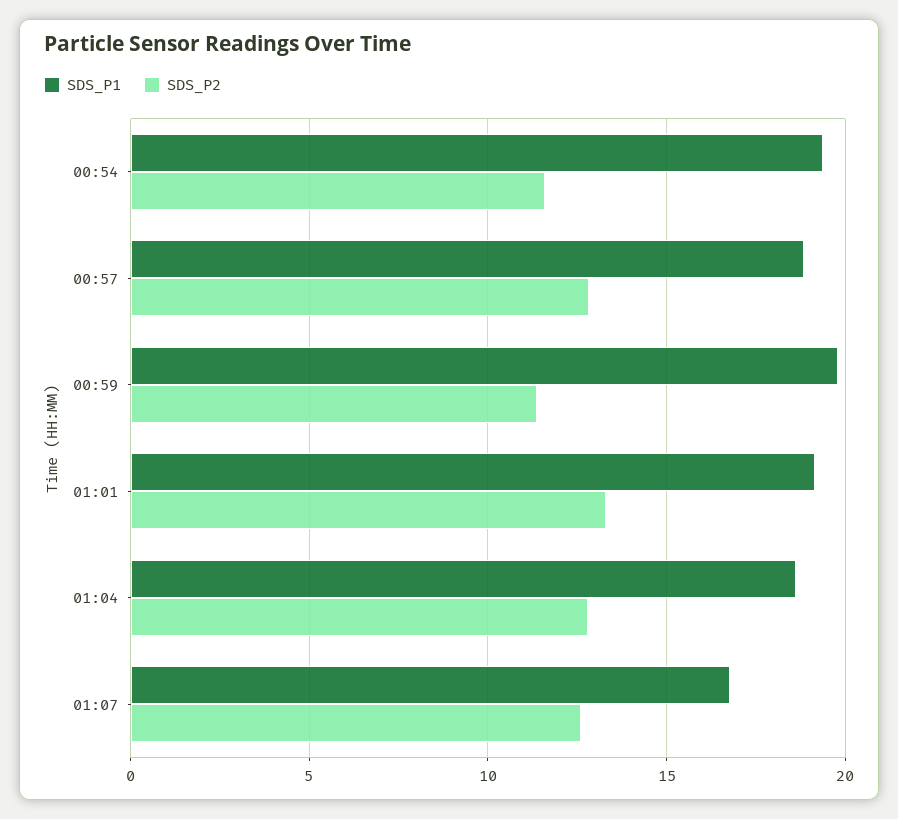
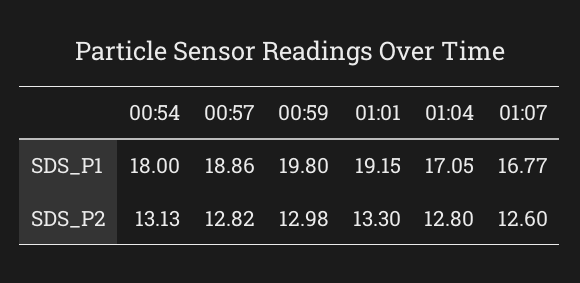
SDS_P1, 00:54: 19.5 -> 18
SDS_P2, 00:54: 11.5 -> 13.13
SDS_P2, 00:59: 11.5 -> 12.98
SDS_P1, 01:04: 18.5 -> 17.05

